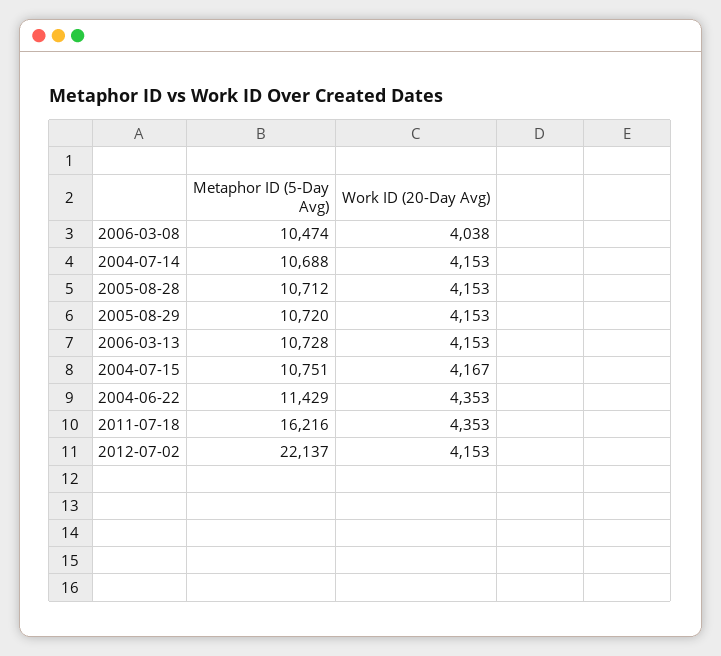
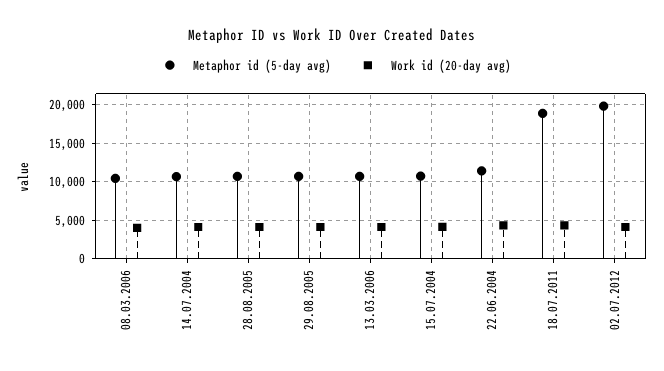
Metaphor ID (5-Day Avg), 2011-07-18: 16216 -> 19000
Metaphor ID (5-Day Avg), 2012-07-02: 22137 -> 20000

